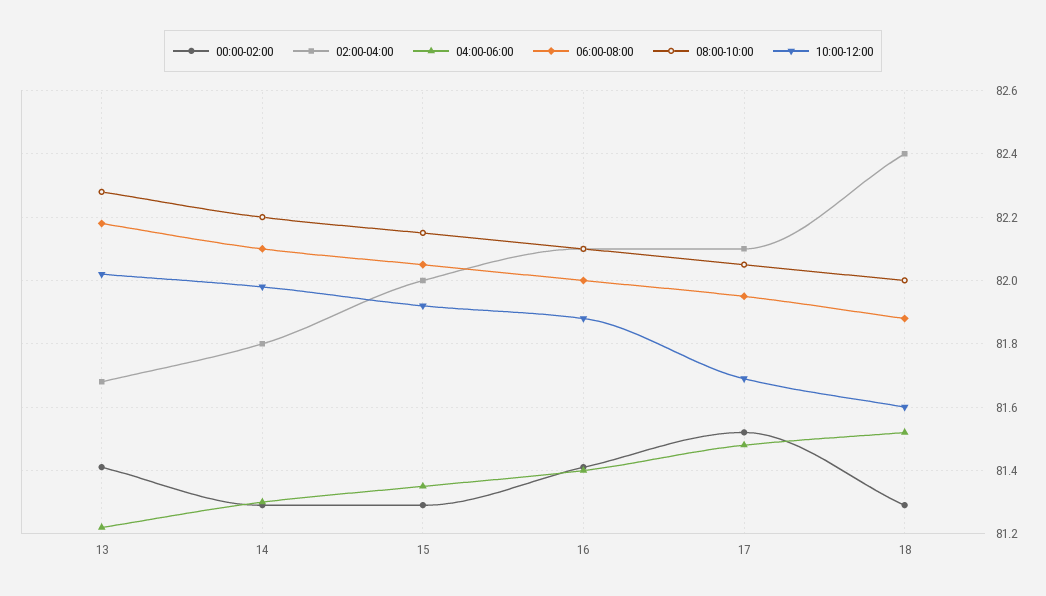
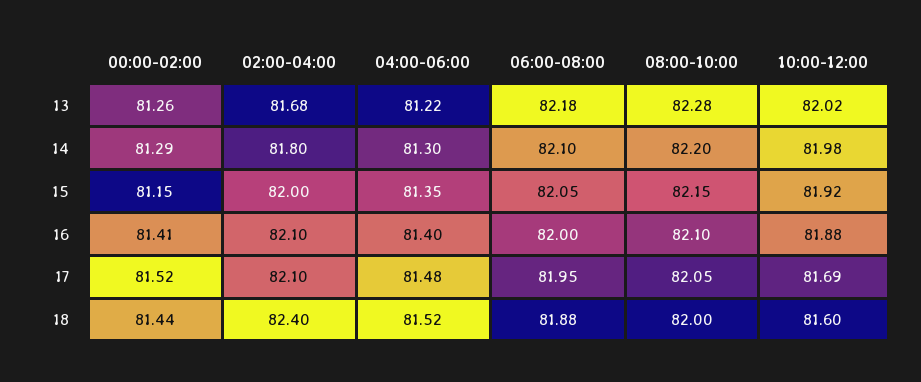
00:00-02:00, 13: 81.4 -> 81.26
00:00-02:00, 15: 81.3 -> 81.15
00:00-02:00, 18: 81.3 -> 81.44

